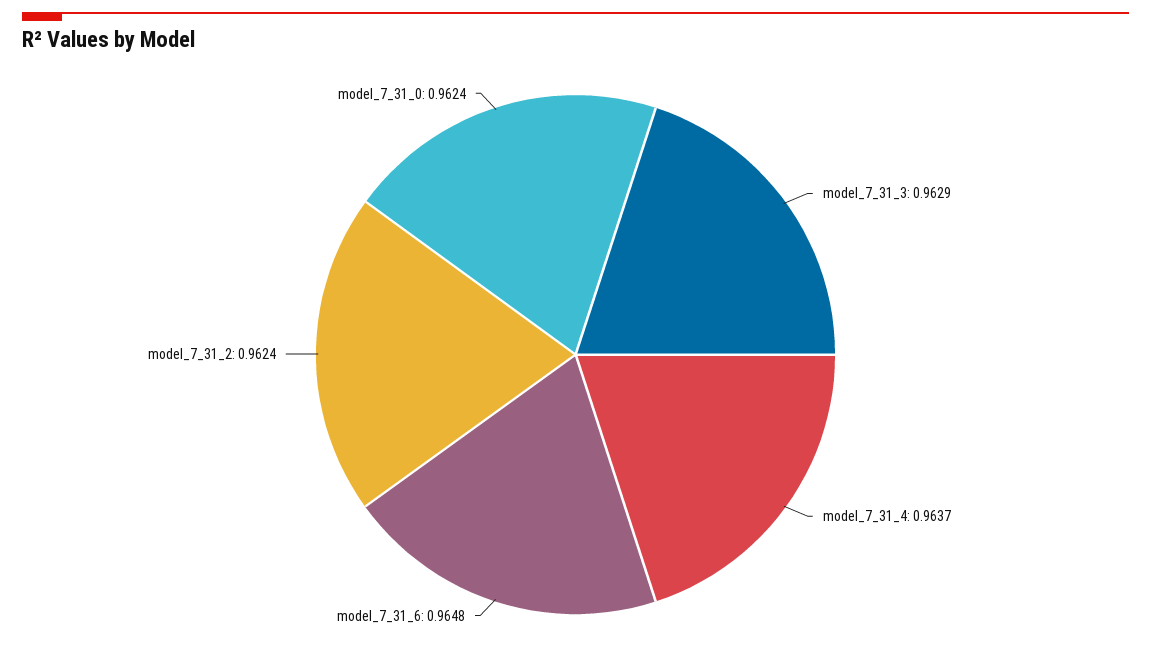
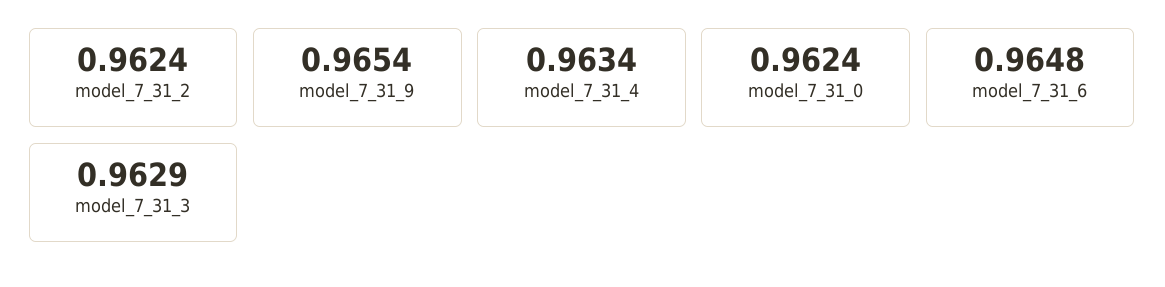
model_7_31_4: 0.9637 -> 0.9634
model_7_31_9: none -> 0.9654

